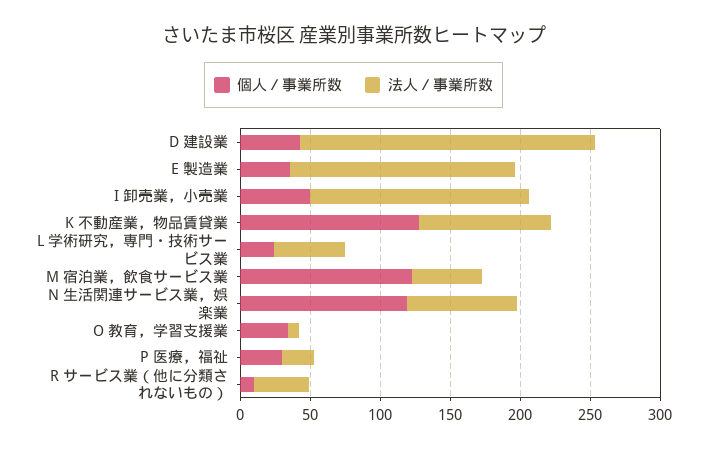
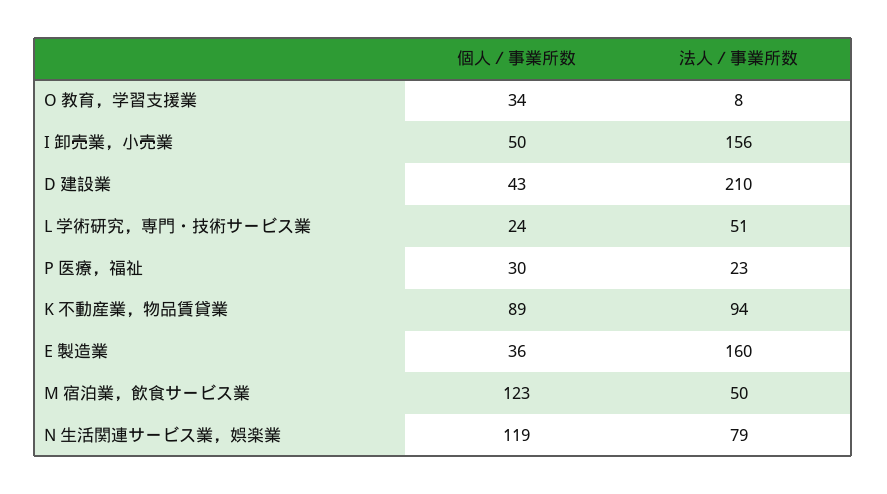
個人／事業所数, K 不動産業，物品賃貸業: 130 -> 89
個人／事業所数, R サービス業（他に分類されないもの）: 10 -> none
法人／事業所数, R サービス業（他に分類されないもの）: 40 -> none

